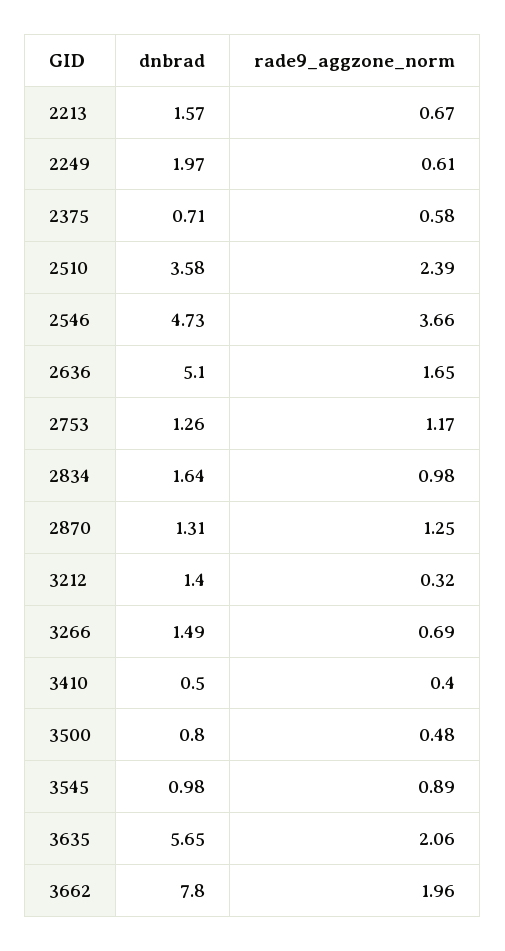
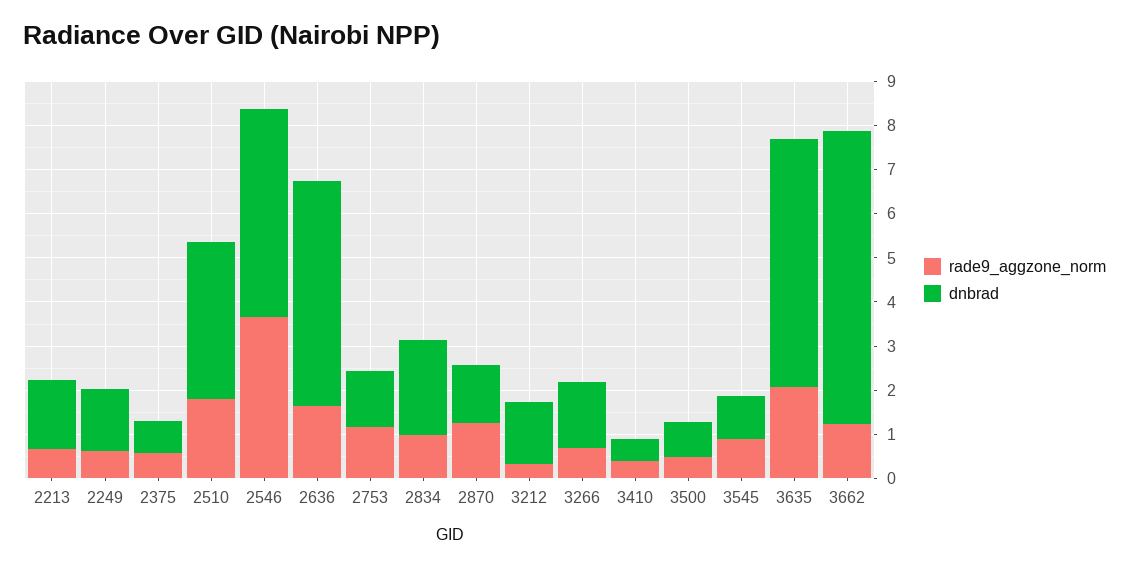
dnbrad, 2249: 1.97 -> 1.4
rade9_aggzone_norm, 2510: 2.39 -> 1.8
dnbrad, 2834: 1.64 -> 2.2
dnbrad, 3662: 7.8 -> 6.6
rade9_aggzone_norm, 3662: 1.96 -> 1.2

